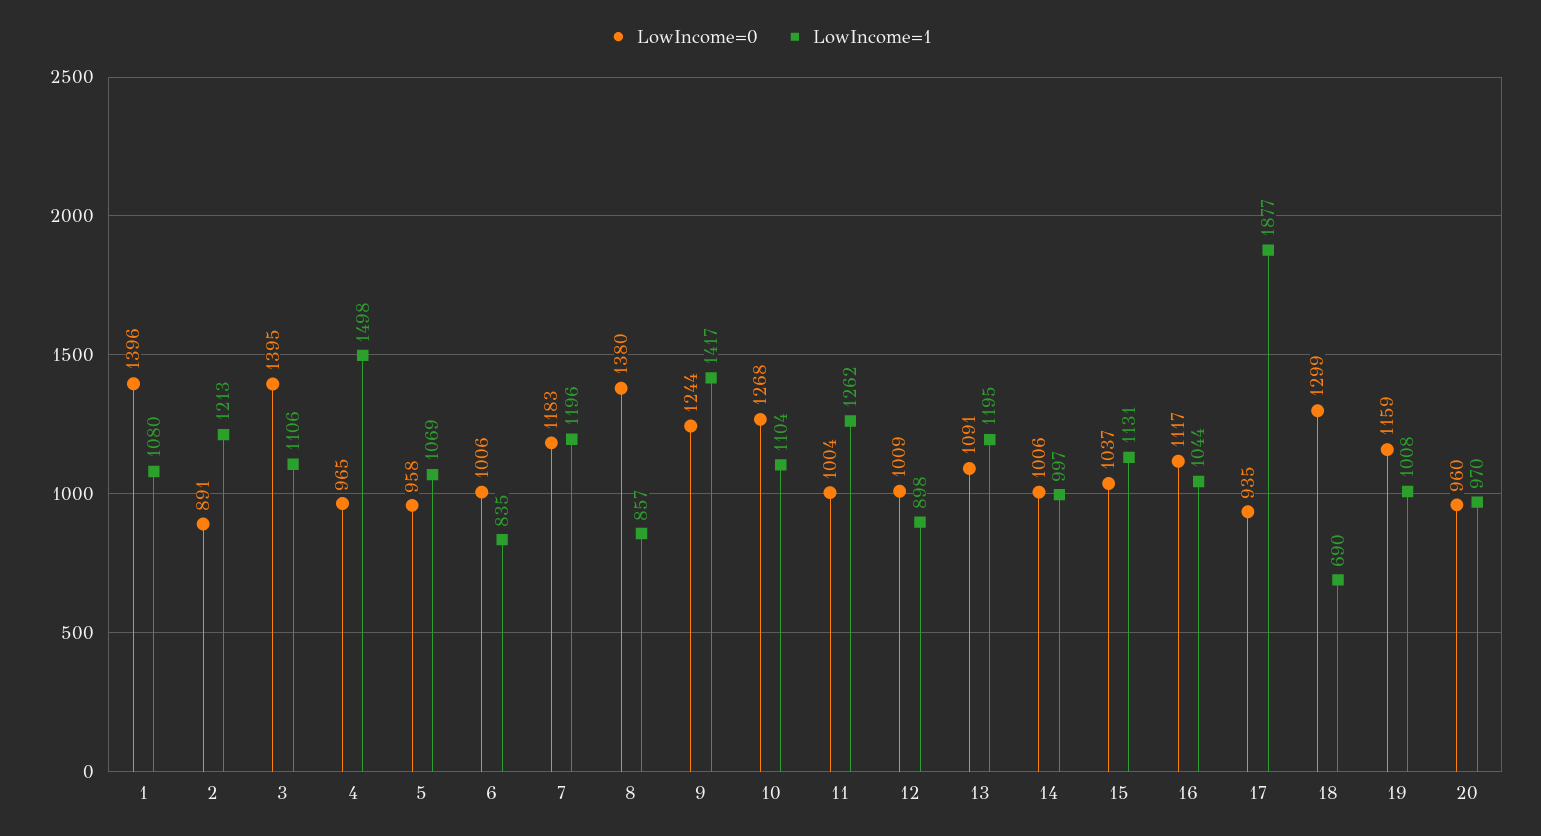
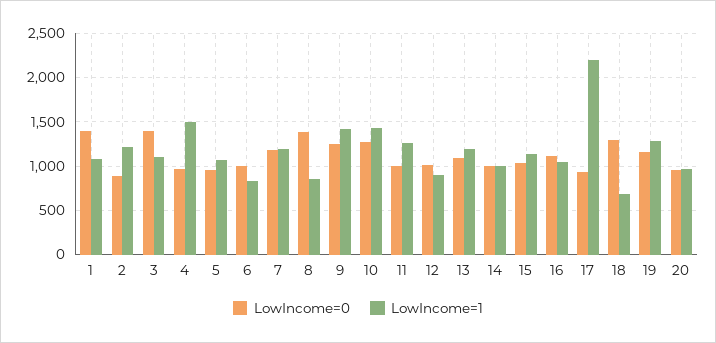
LowIncome=1, 10: 1104 -> 1400
LowIncome=1, 17: 1877 -> 2200
LowIncome=1, 19: 1008 -> 1300

